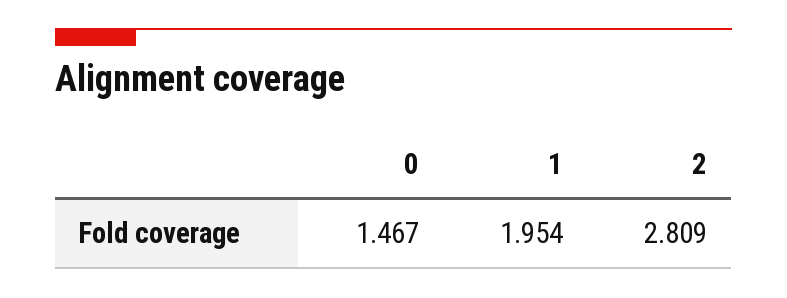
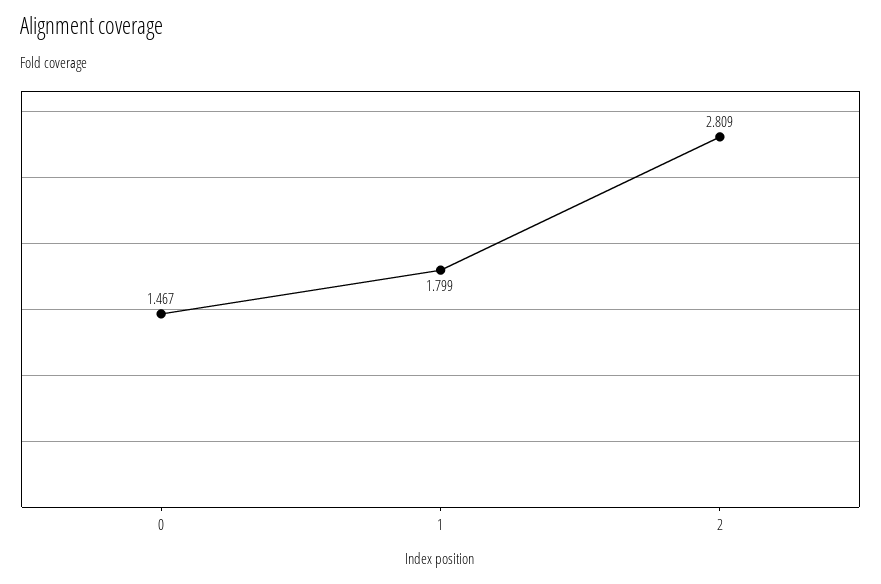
1: 1.954 -> 1.799

